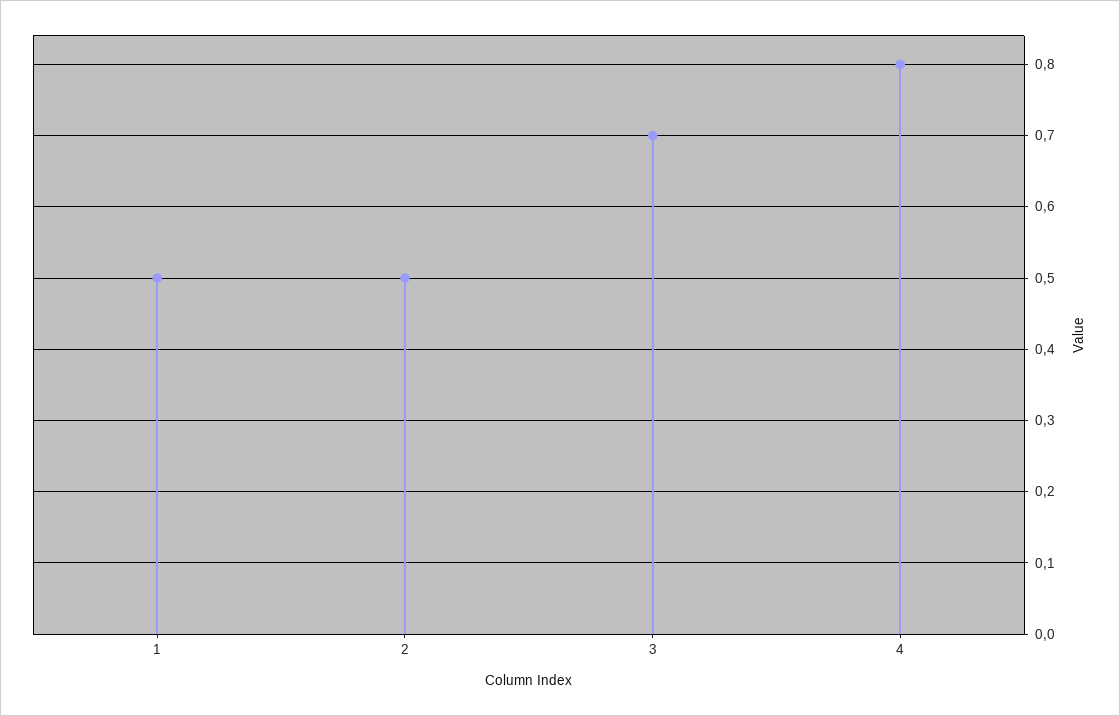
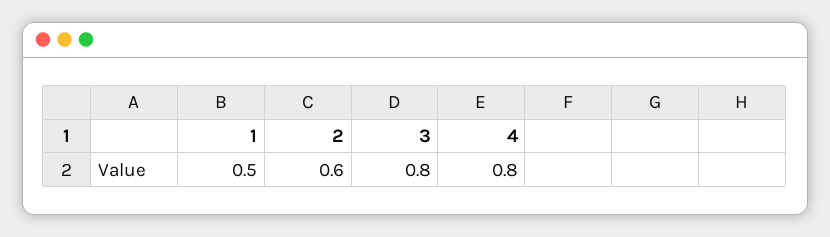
2: 0.5 -> 0.6
3: 0.7 -> 0.8

